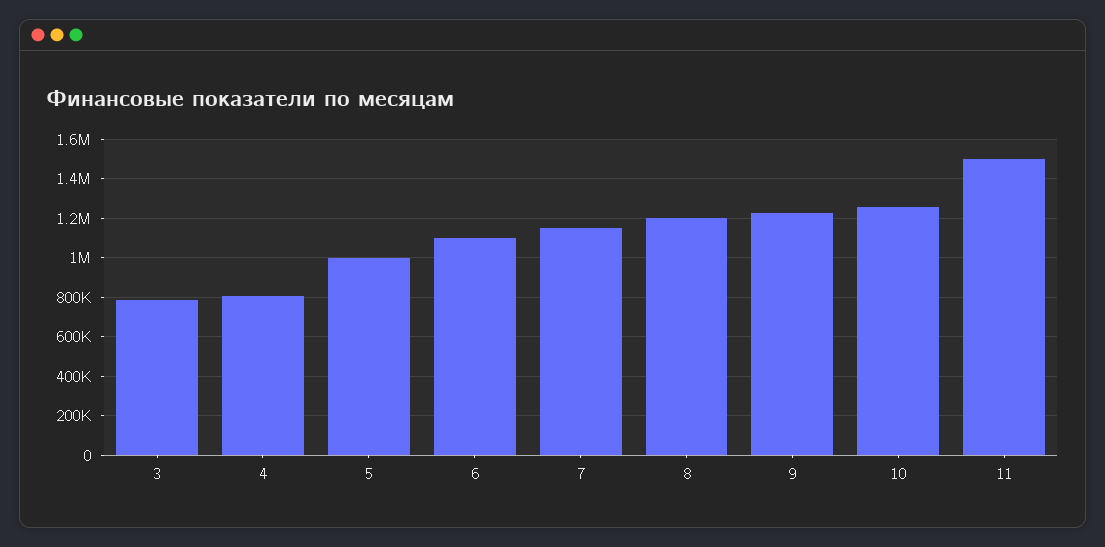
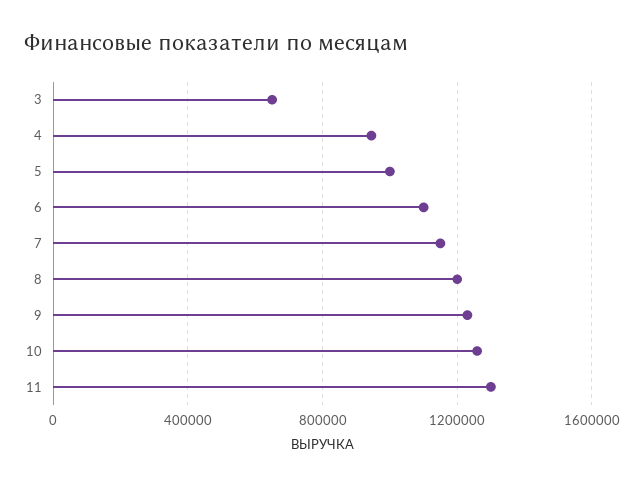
3: 800000 -> 650000
4: 800000 -> 950000
11: 1500000 -> 1300000

